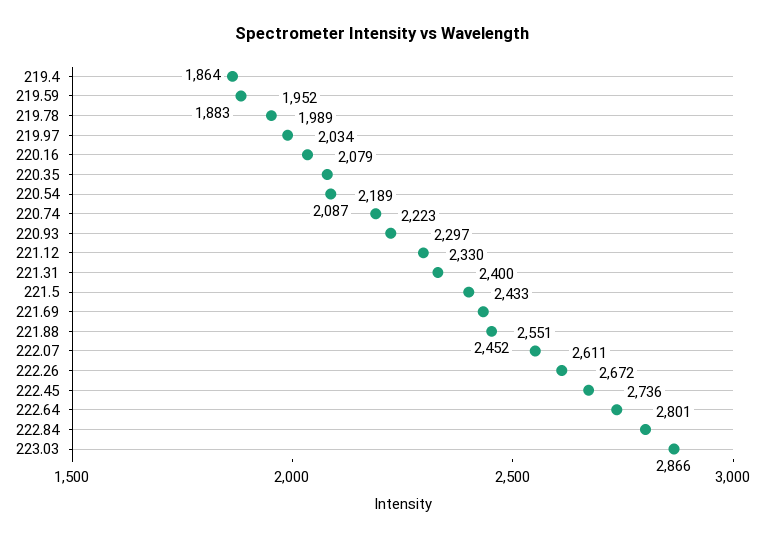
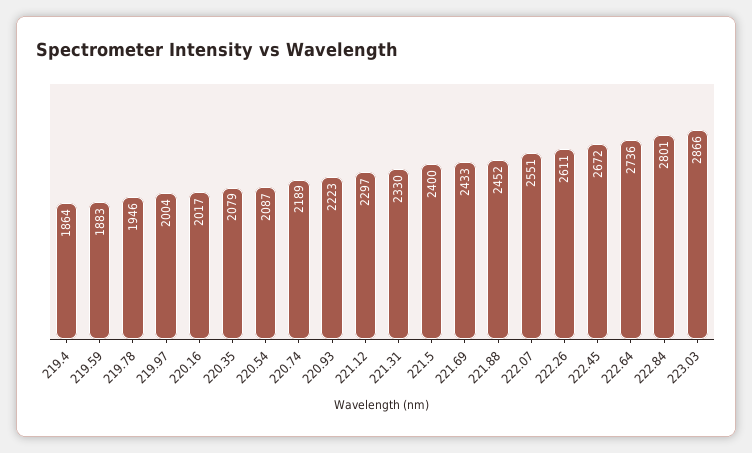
219.78: 1952 -> 1946
219.97: 1989 -> 2004
220.16: 2034 -> 2017

